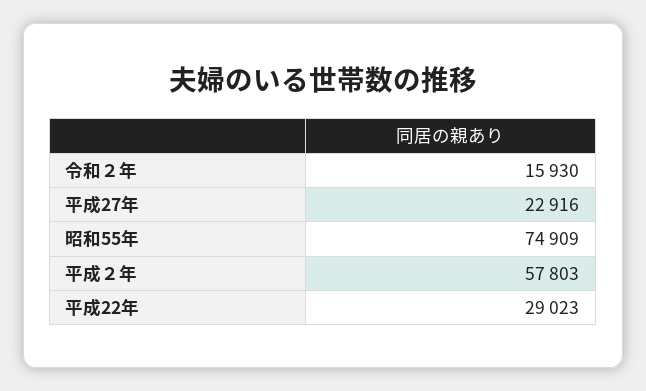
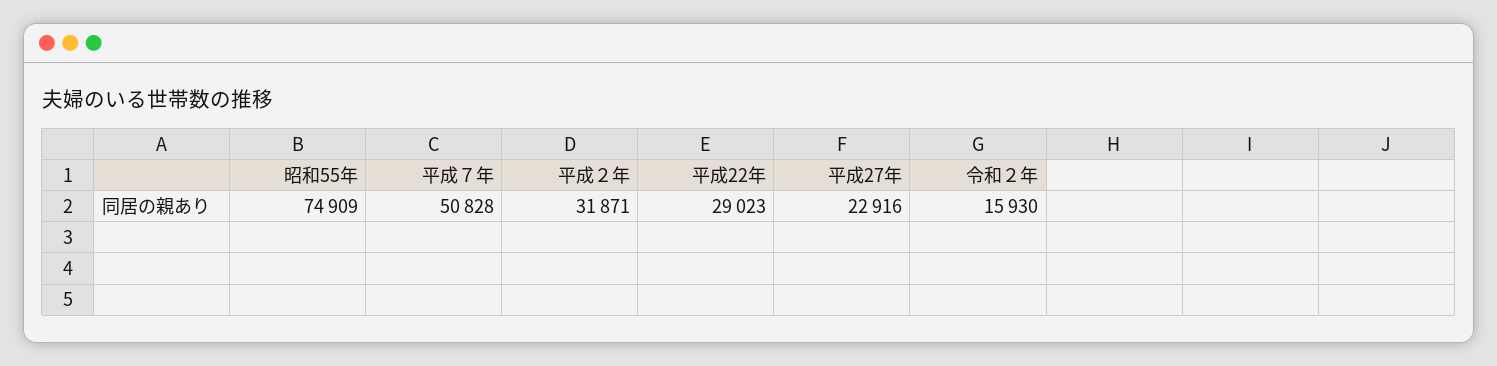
平成２年: 57803 -> 31871
平成７年: none -> 50828

